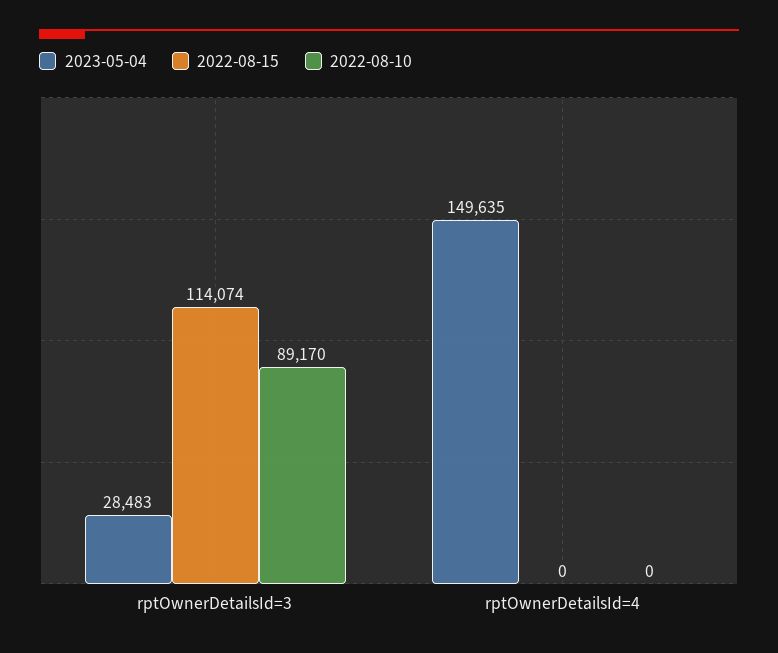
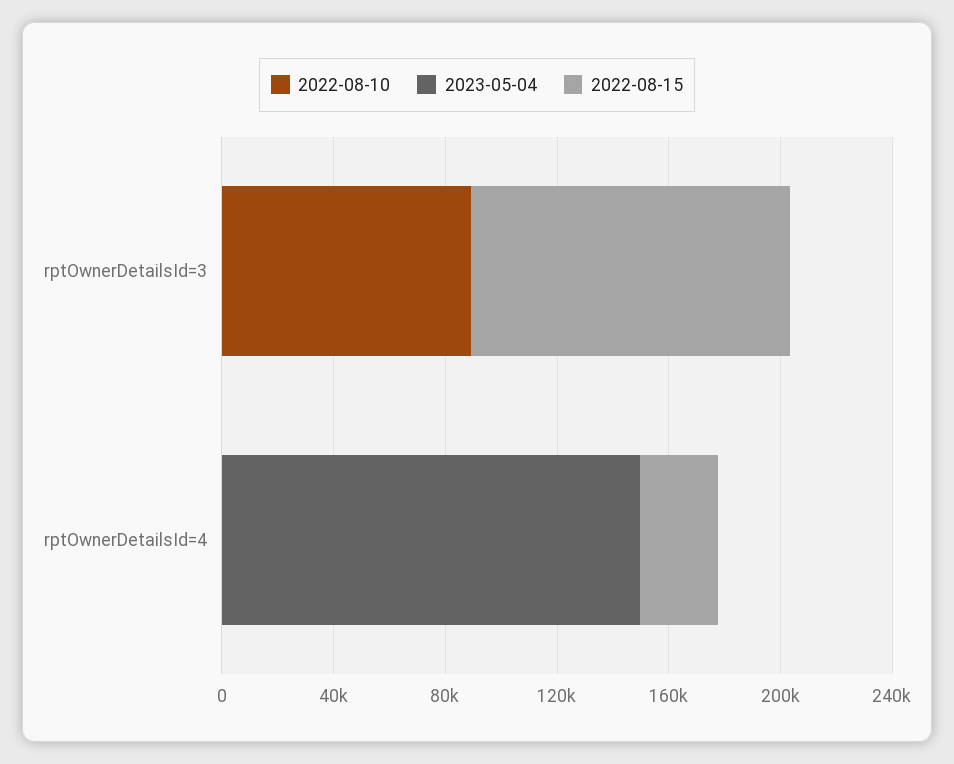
2023-05-04, rptOwnerDetailsId=3: 28483 -> 0
2022-08-15, rptOwnerDetailsId=4: 0 -> 30000

